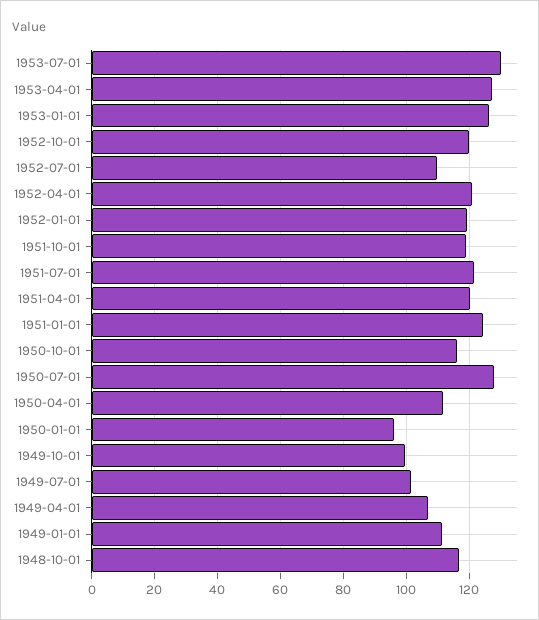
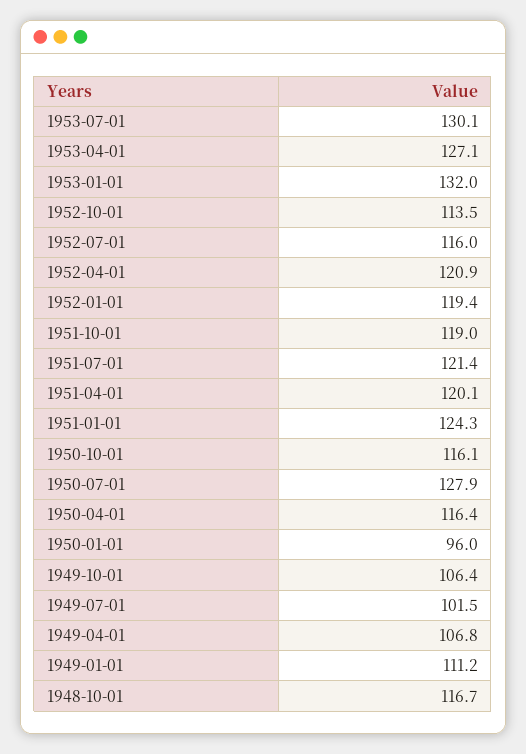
1953-01-01: 126 -> 132
1952-10-01: 120 -> 113.5
1952-07-01: 110 -> 116
1950-04-01: 112 -> 116.4
1949-10-01: 100 -> 106.4

